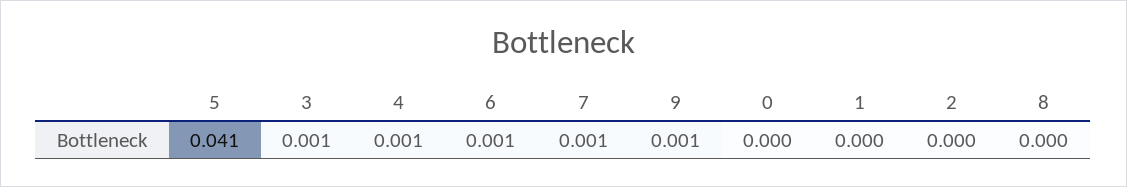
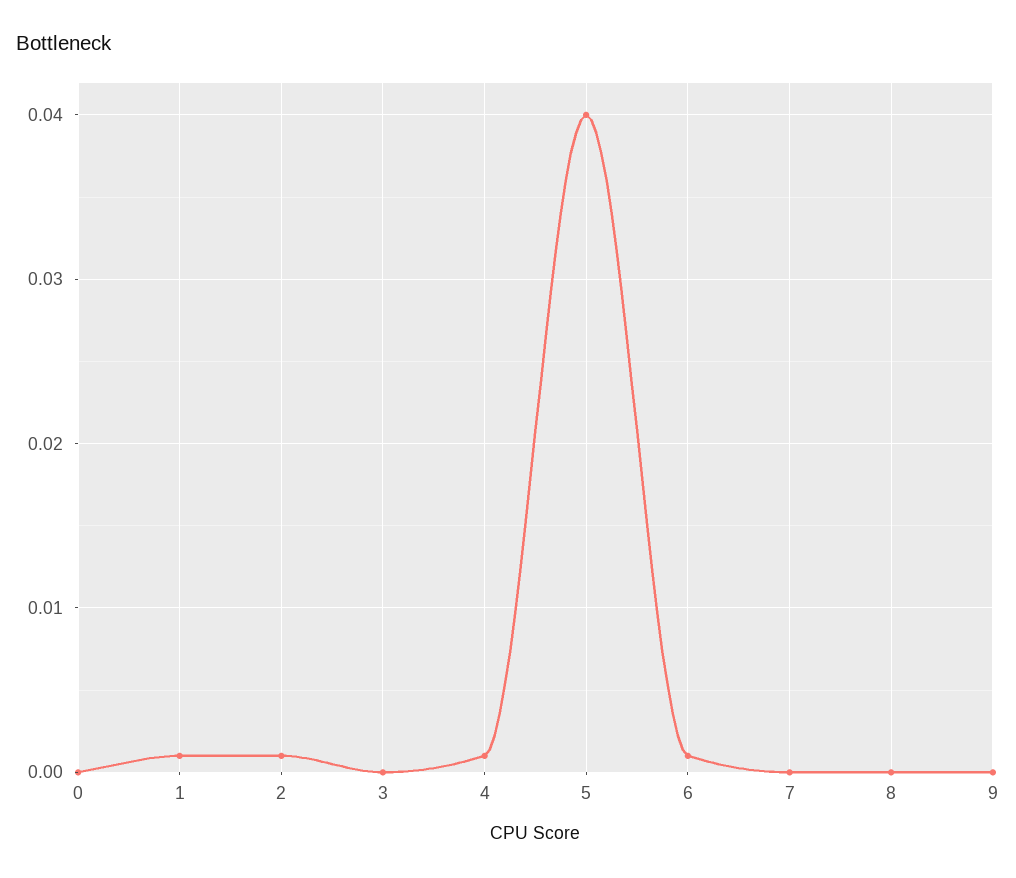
5: 0.041 -> 0.04
3: 0.001 -> 0
7: 0.001 -> 0
9: 0.001 -> 0
1: 0 -> 0.001
2: 0 -> 0.001

